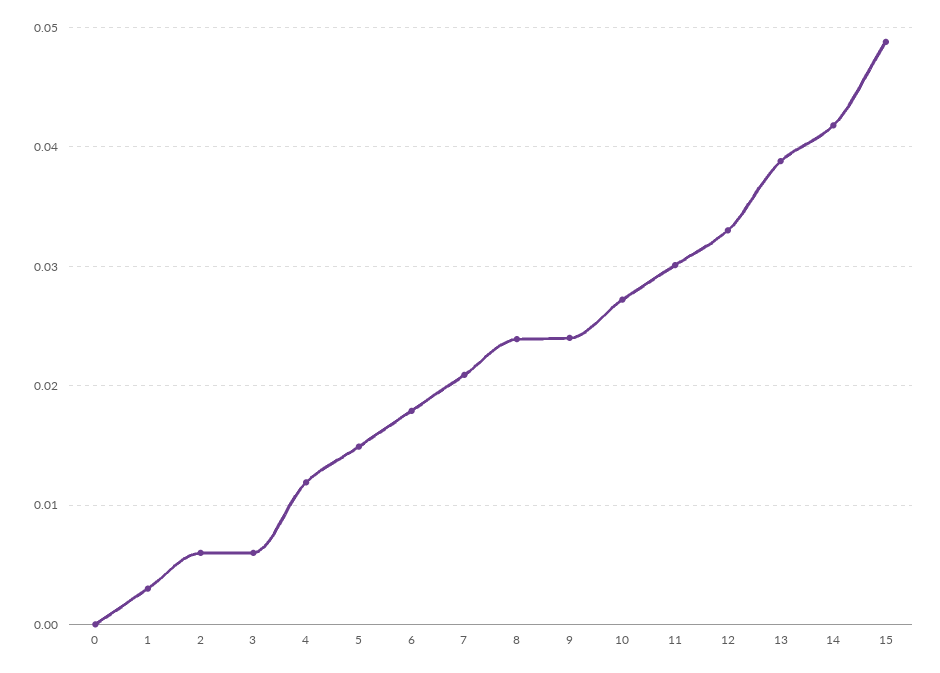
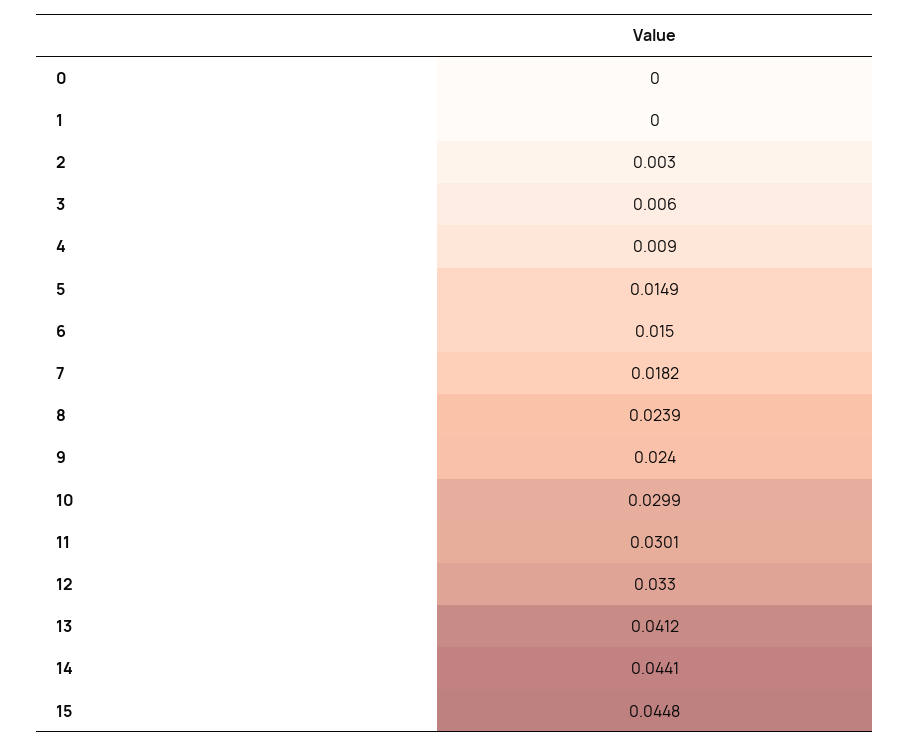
1: 0.003 -> 0
2: 0.006 -> 0.003
4: 0.012 -> 0.009
6: 0.018 -> 0.015
7: 0.021 -> 0.0182
10: 0.027 -> 0.0299
13: 0.039 -> 0.0412
14: 0.042 -> 0.0441
15: 0.049 -> 0.0448

